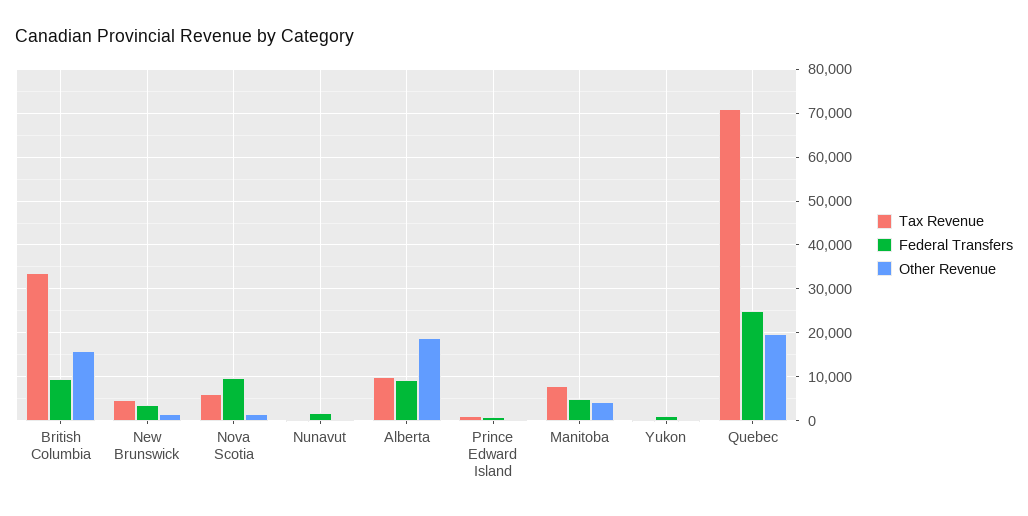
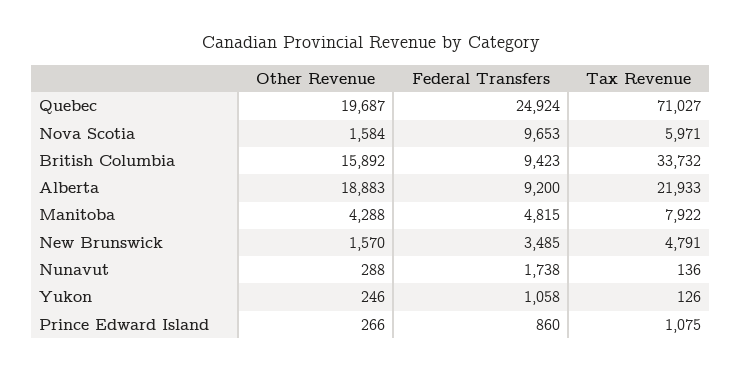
Tax Revenue, Alberta: 10000 -> 21933

